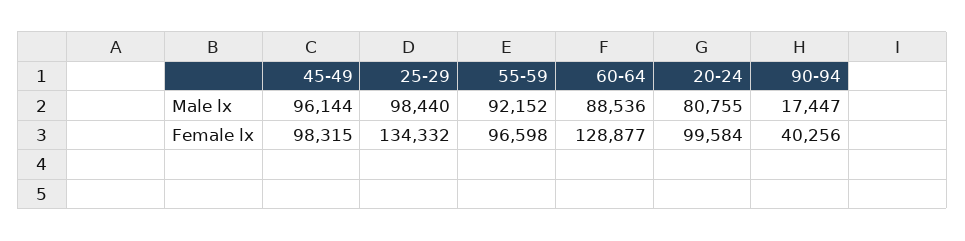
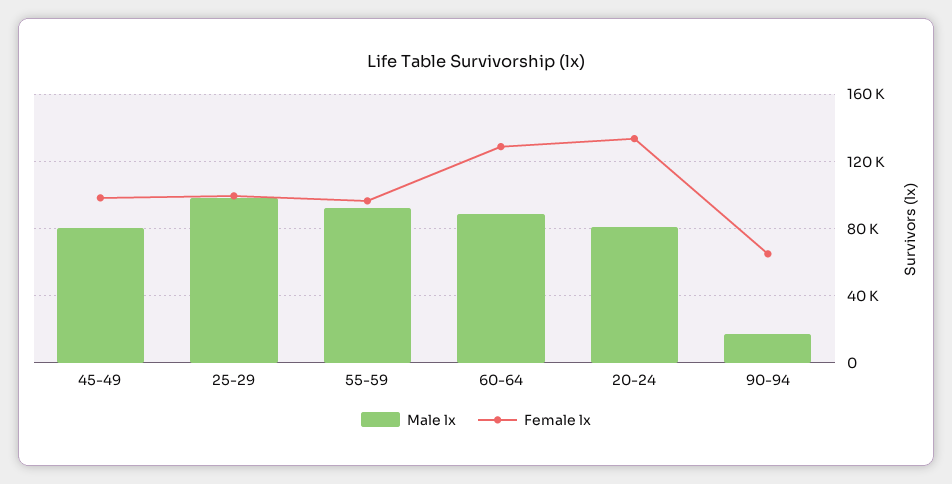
Male lx, 45-49: 96144 -> 80000
Female lx, 25-29: 134332 -> 100000
Female lx, 20-24: 99584 -> 135000
Female lx, 90-94: 40256 -> 65000

